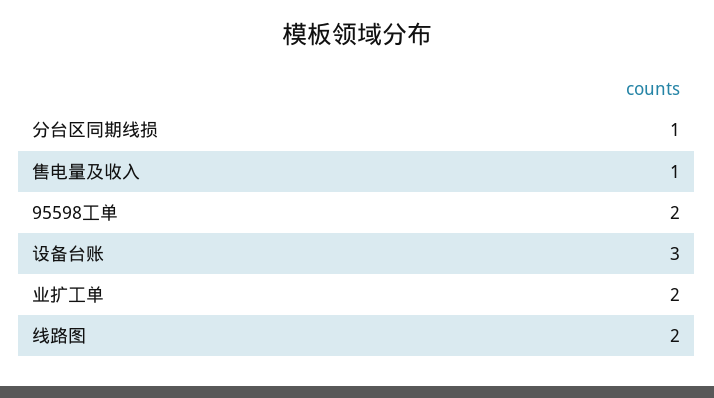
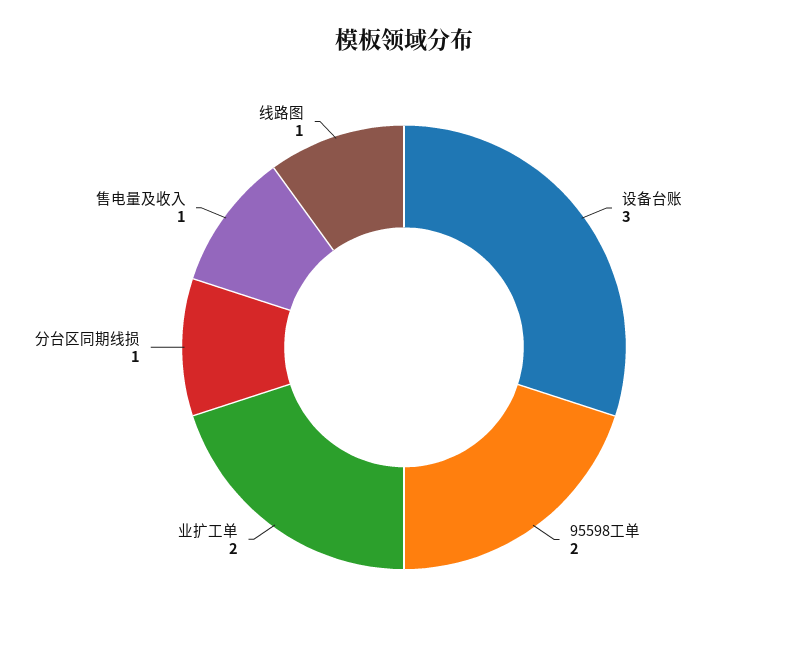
线路图: 2 -> 1

